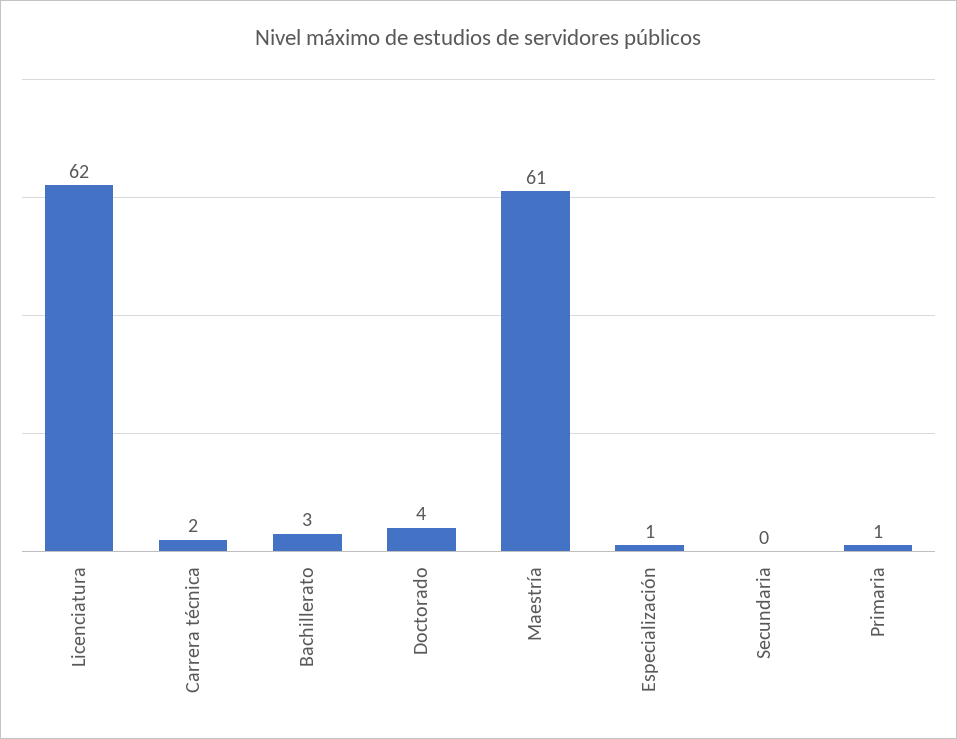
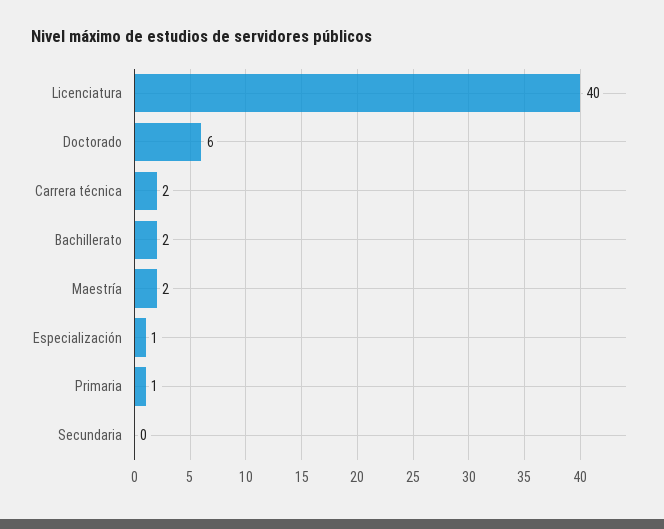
Licenciatura: 62 -> 40
Bachillerato: 3 -> 2
Doctorado: 4 -> 6
Maestría: 61 -> 2

